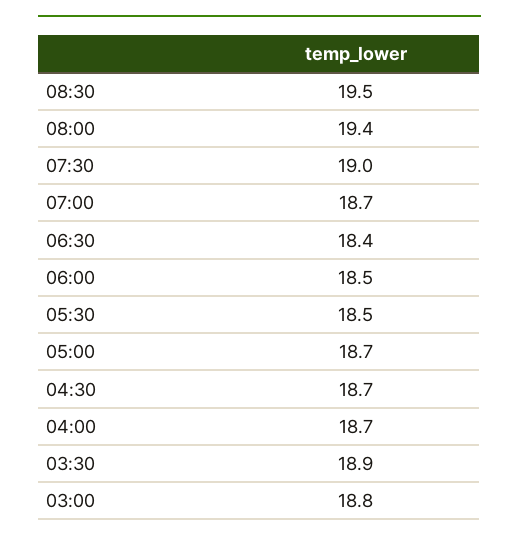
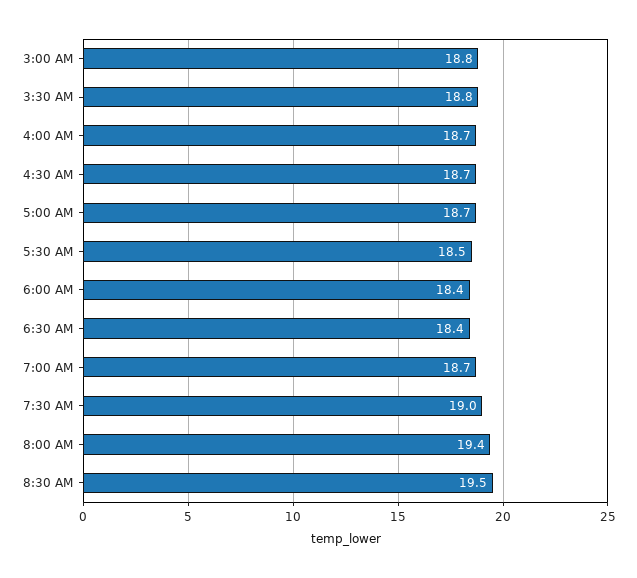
06:00: 18.5 -> 18.4
03:30: 18.9 -> 18.8

